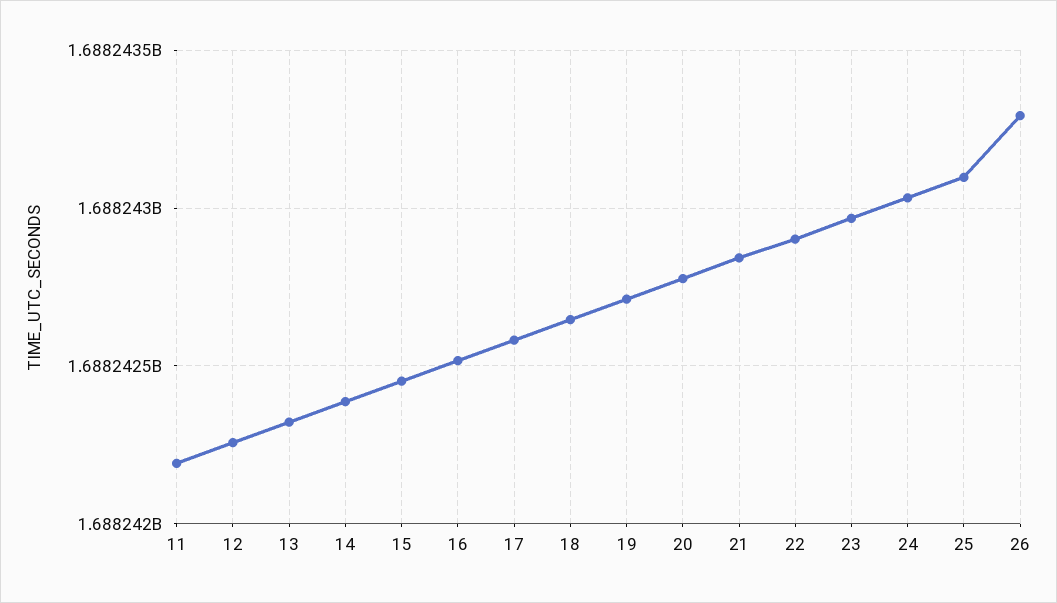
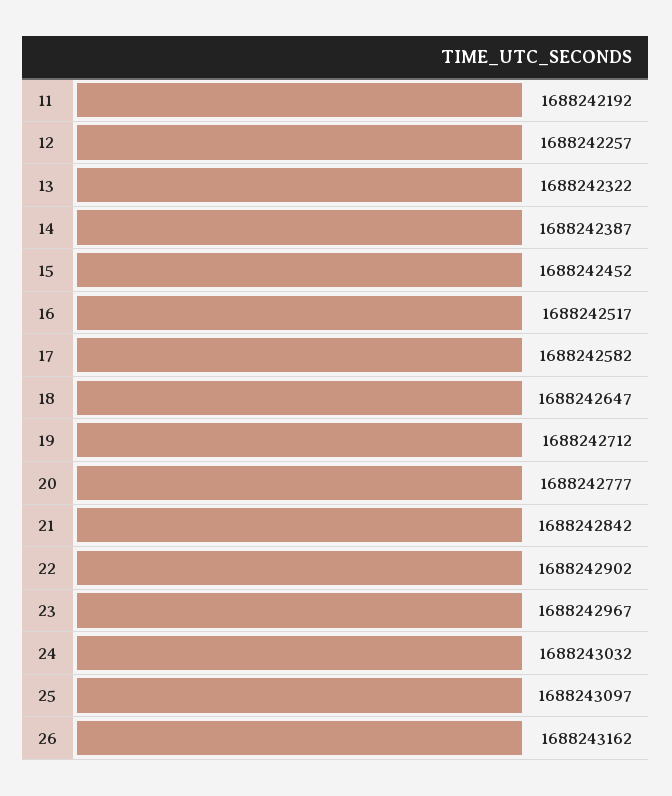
26: 1688243300 -> 1688243162

